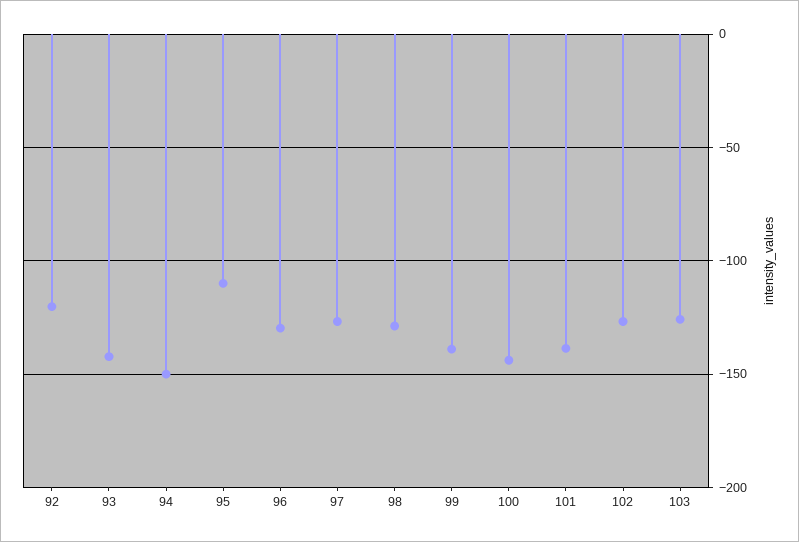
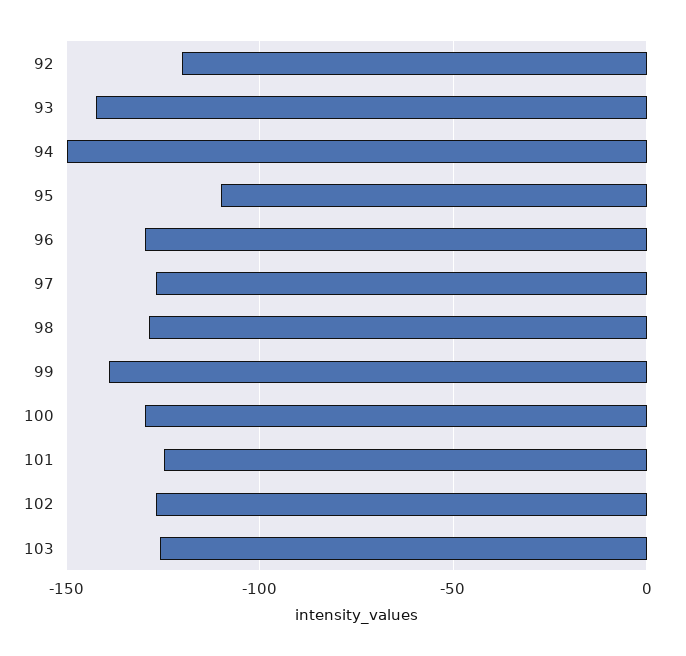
100: -145 -> -130
101: -140 -> -125

